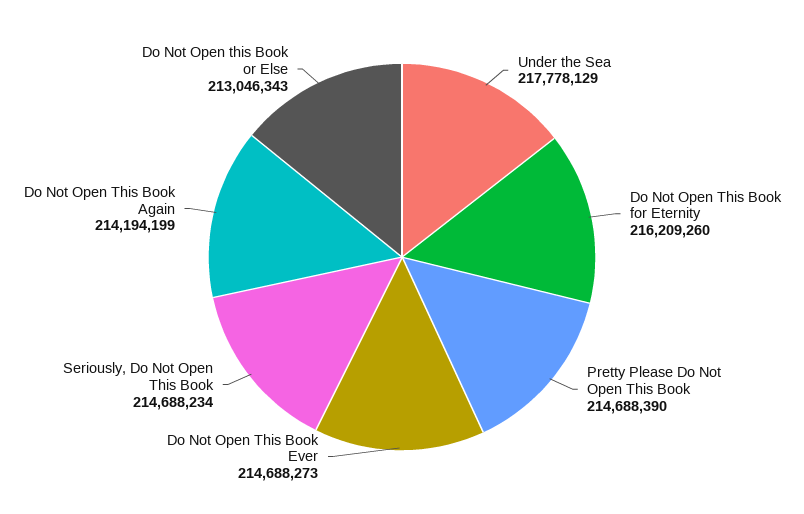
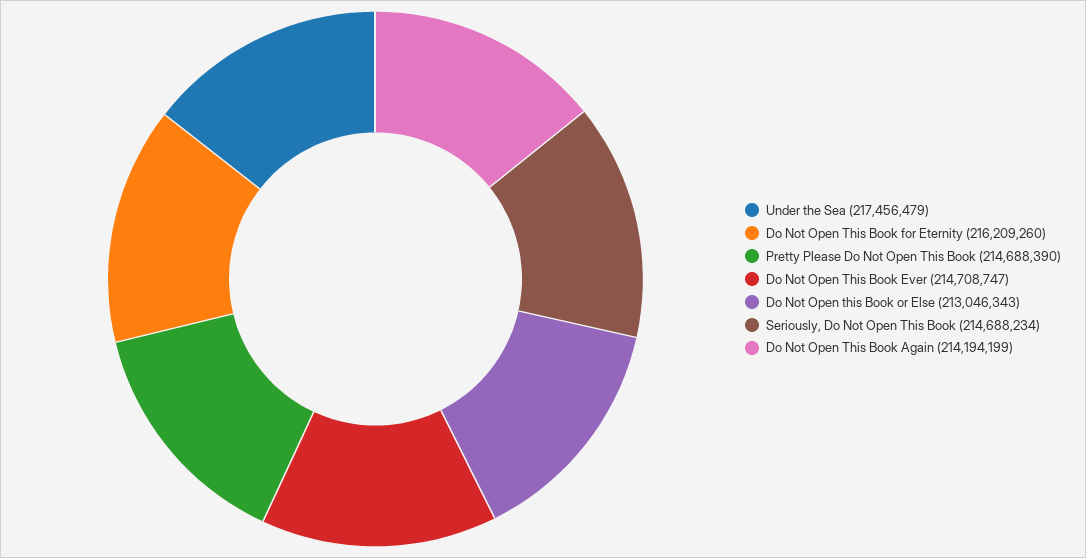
Under the Sea: 217778129 -> 217456479
Do Not Open This Book Ever: 214688273 -> 214708747

